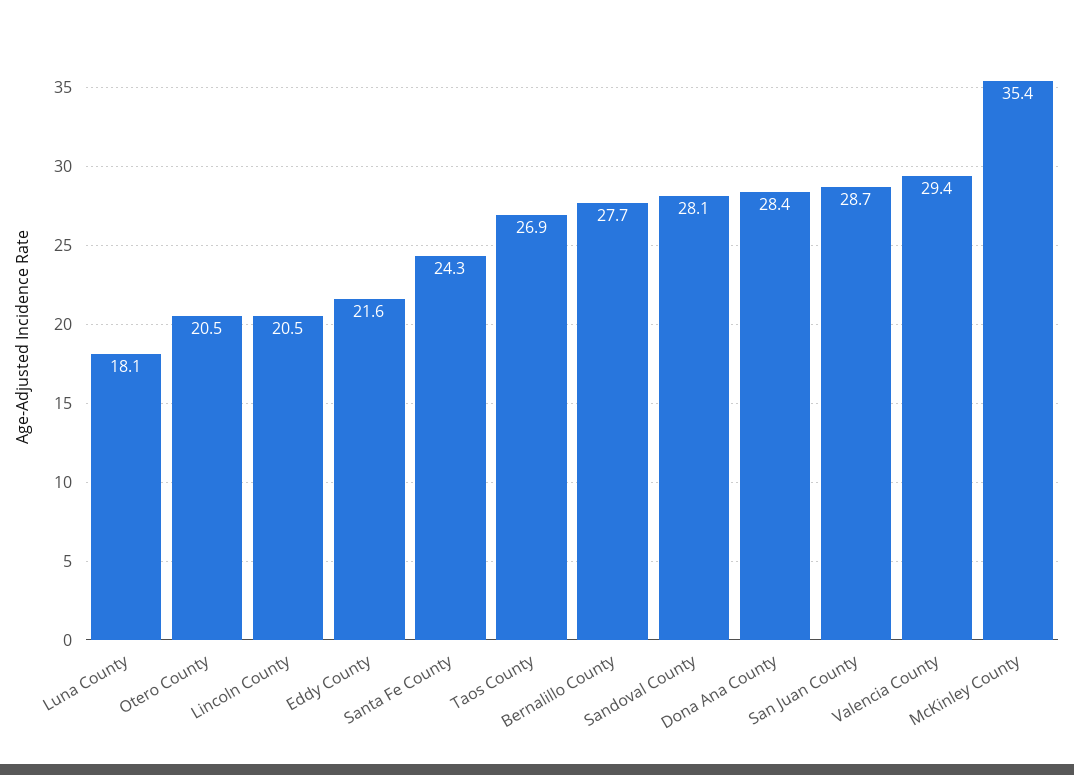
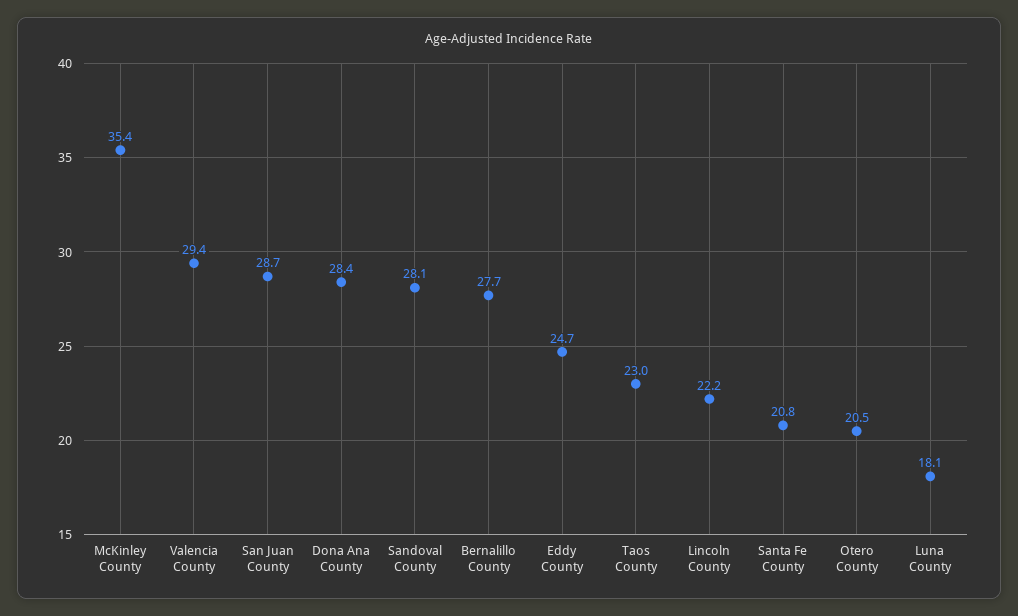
Lincoln County: 20.5 -> 22.2
Eddy County: 21.6 -> 24.7
Santa Fe County: 24.3 -> 20.8
Taos County: 26.9 -> 23

